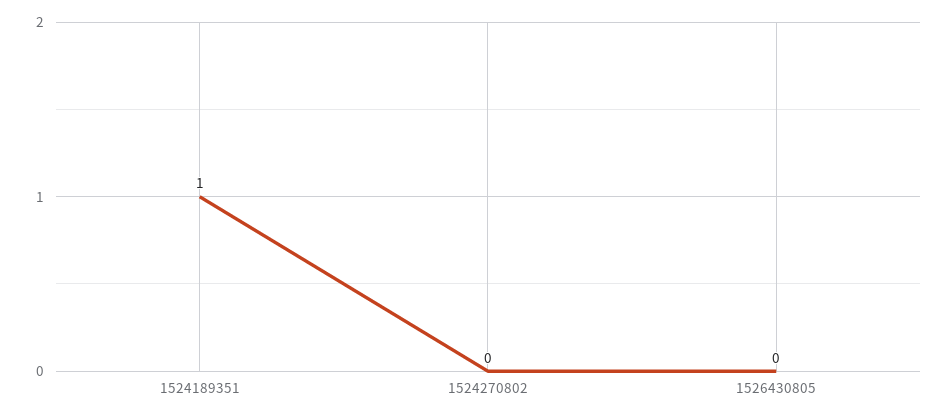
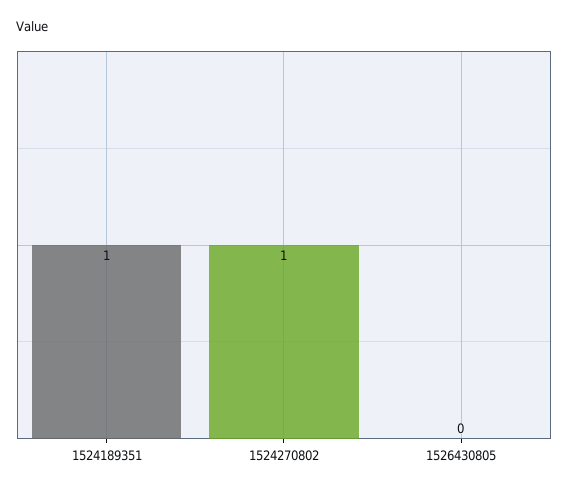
1524270802: 0 -> 1

